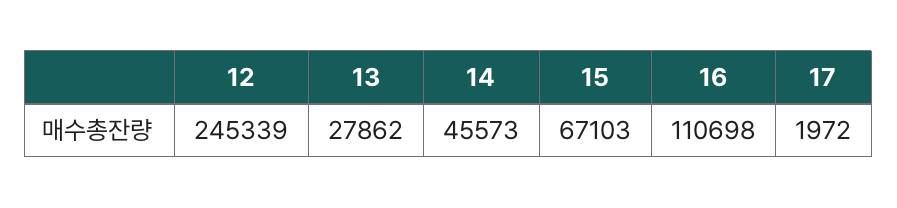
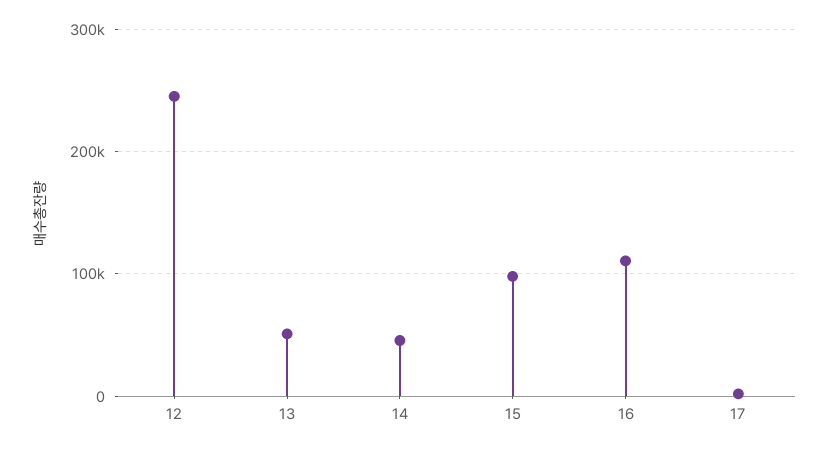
13: 27862 -> 50000
15: 67103 -> 100000

